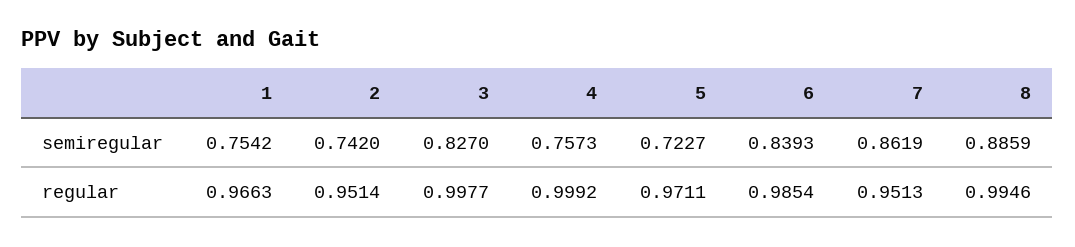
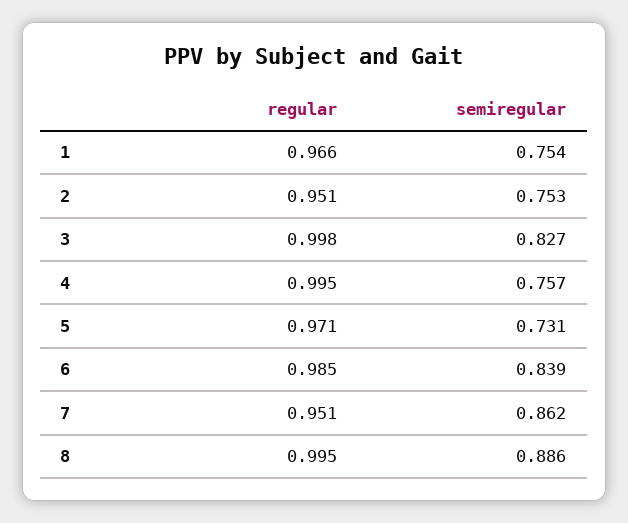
2, semiregular: 0.742 -> 0.753
5, semiregular: 0.7227 -> 0.731
4, regular: 0.9992 -> 0.995

